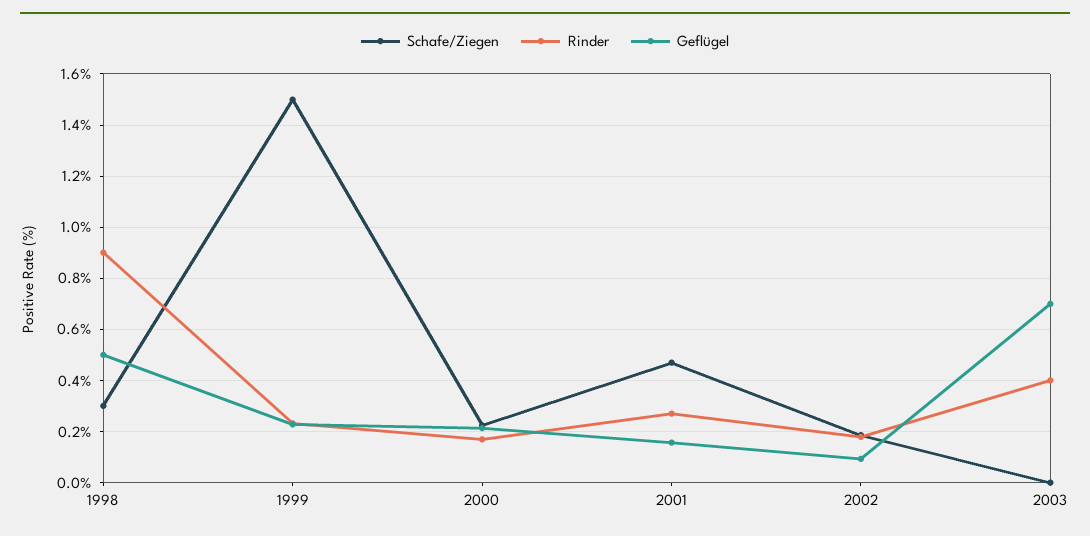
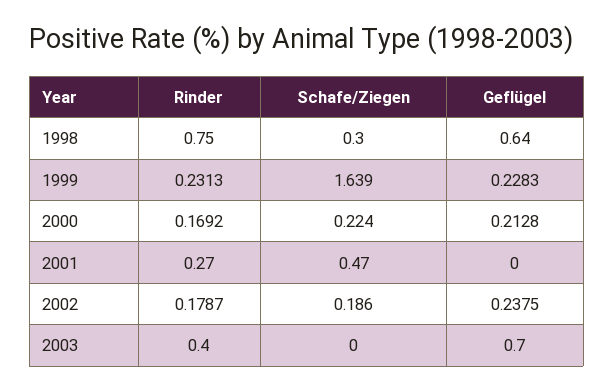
Rinder, 1998: 0.9 -> 0.75
Geflügel, 1998: 0.5 -> 0.64
Schafe/Ziegen, 1999: 1.5 -> 1.639
Geflügel, 2001: 0.15 -> 0
Geflügel, 2002: 0.1 -> 0.2375

